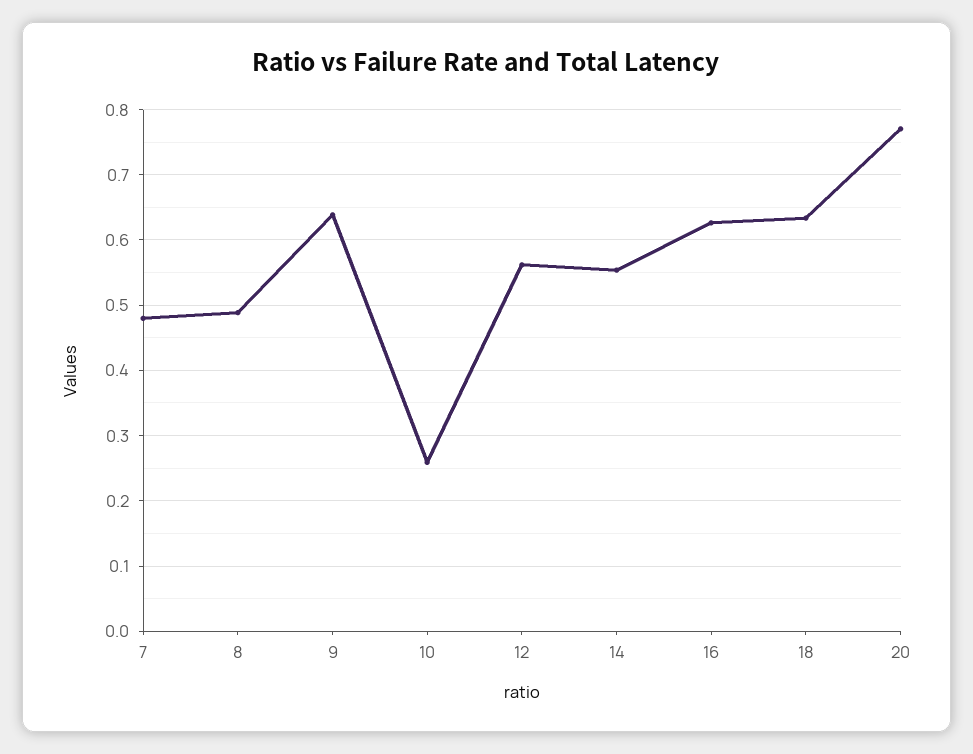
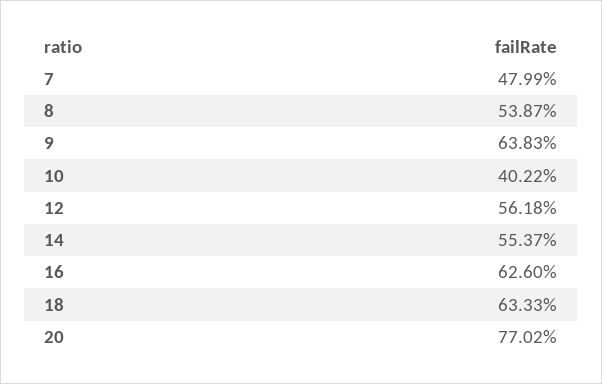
8: 0.49 -> 0.5387
10: 0.26 -> 0.4022

